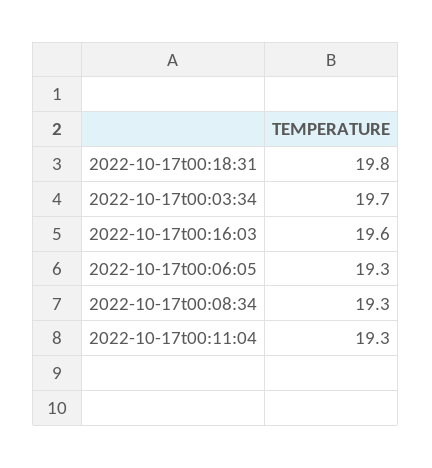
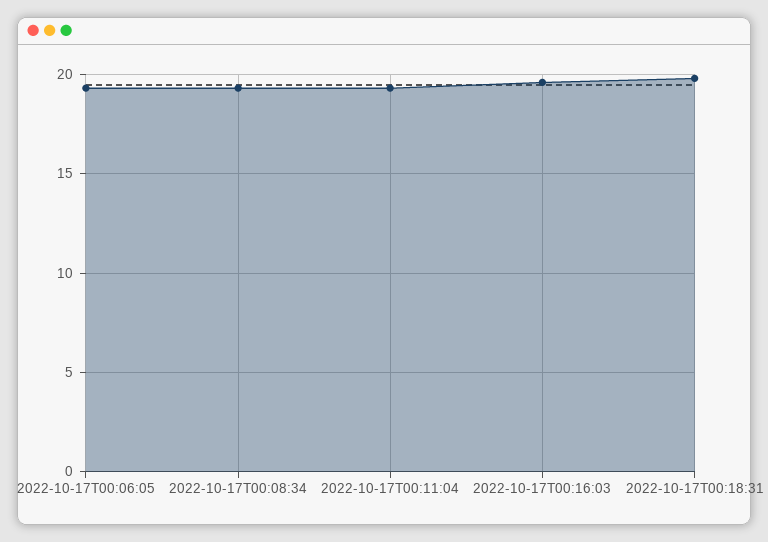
2022-10-17t00:03:34: 19.7 -> none

